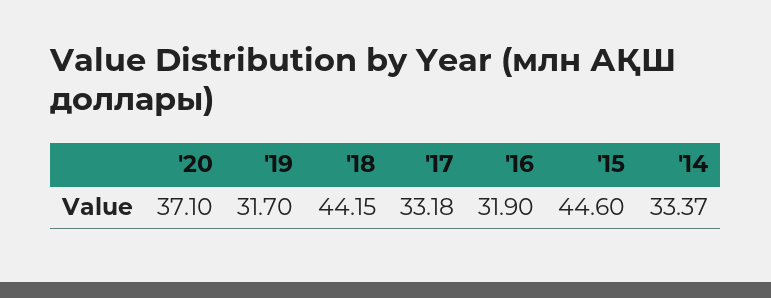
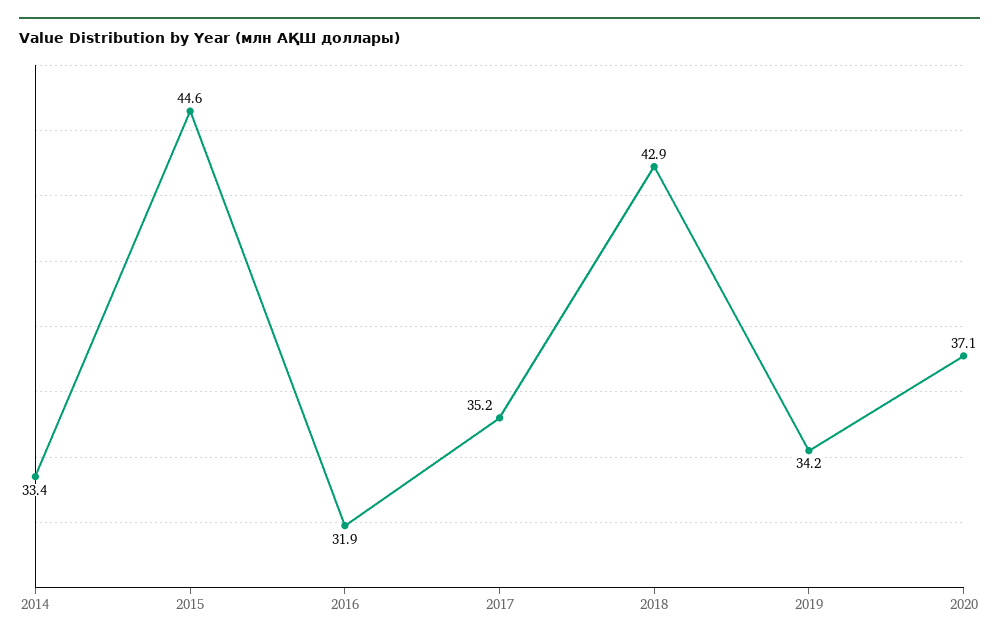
'19: 31.7 -> 34.2
'18: 44.15 -> 42.9
'17: 33.18 -> 35.2

